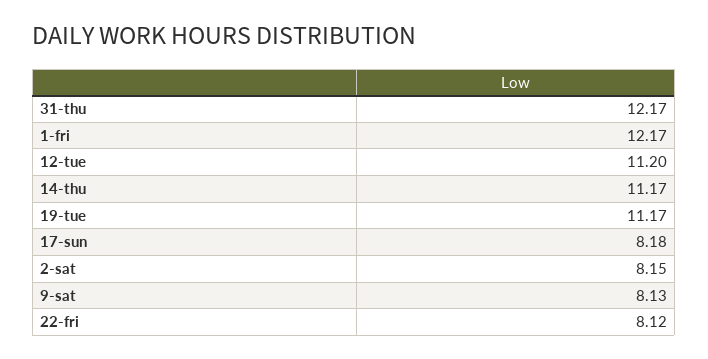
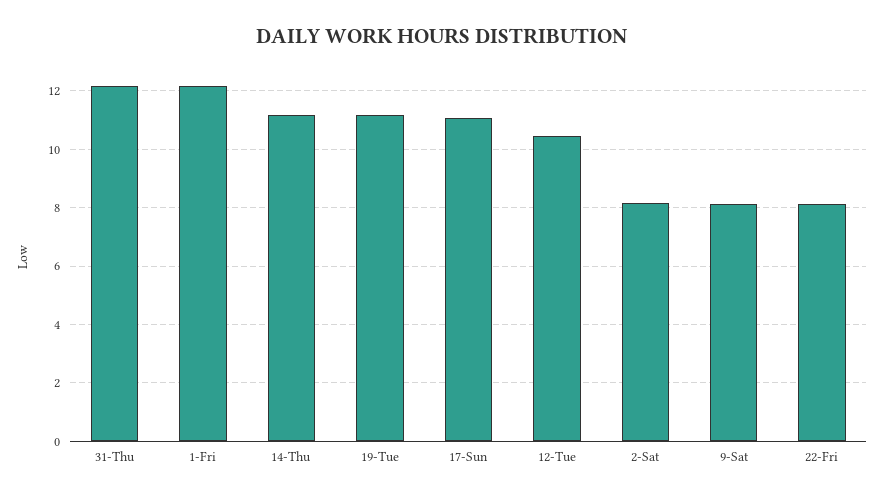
12-tue: 11.2 -> 10.5
17-sun: 8.18 -> 11

